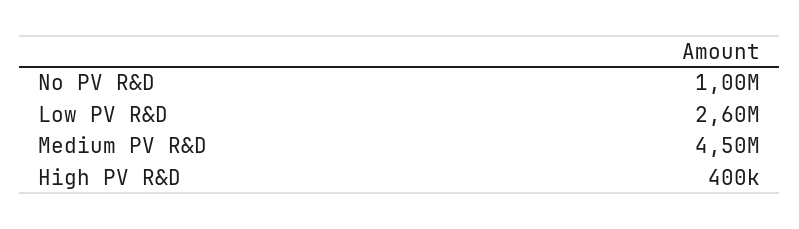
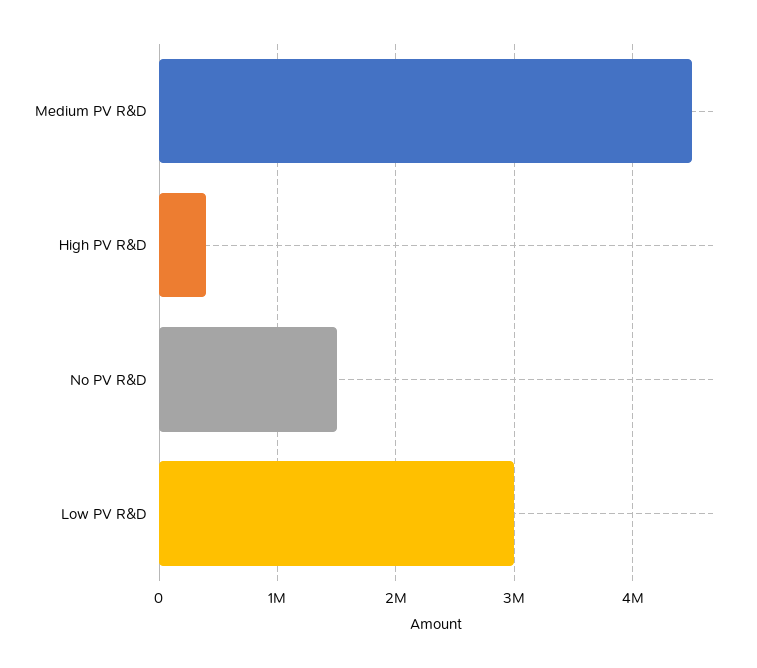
No PV R&D: 1000000 -> 1500000
Low PV R&D: 2600000 -> 3000000

